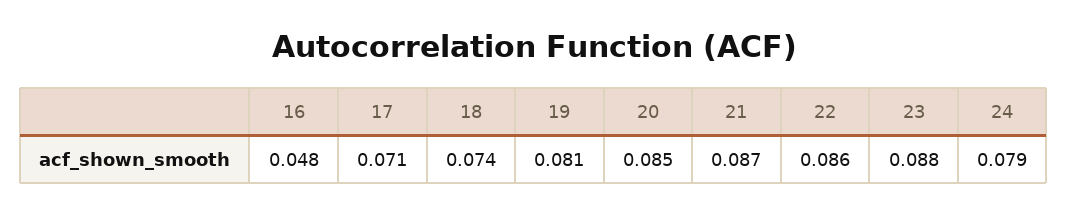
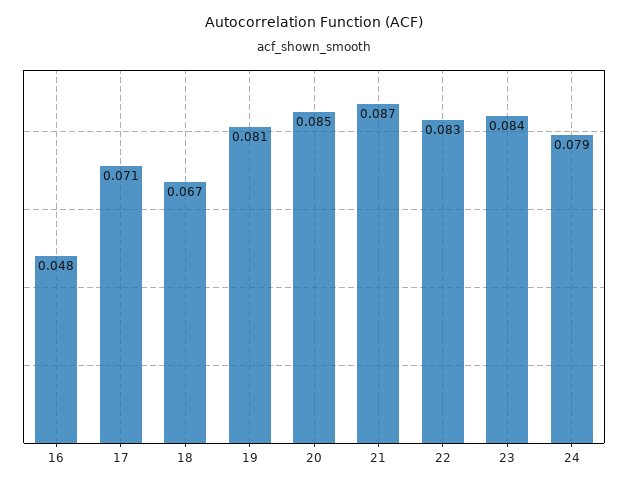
18: 0.074 -> 0.067
22: 0.086 -> 0.083
23: 0.088 -> 0.084

